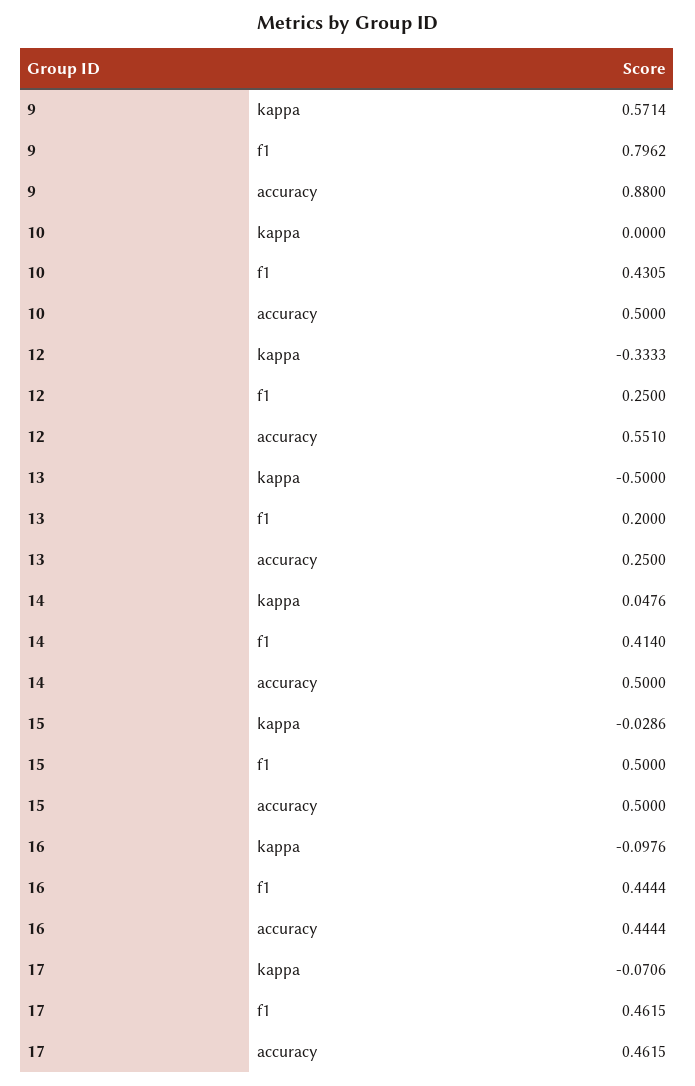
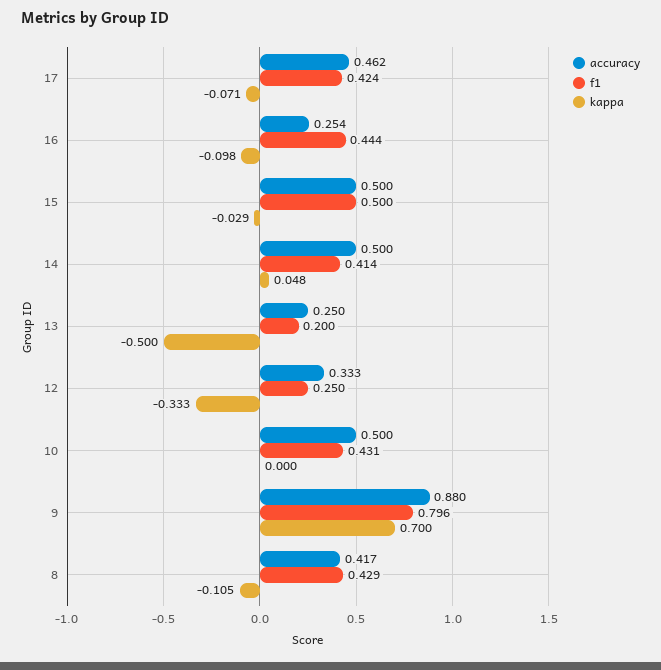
kappa, 9: 0.5714 -> 0.7
accuracy, 12: 0.551 -> 0.333
accuracy, 16: 0.4444 -> 0.254
f1, 17: 0.4615 -> 0.424
accuracy, 8: none -> 0.417
f1, 8: none -> 0.429
kappa, 8: none -> -0.105

